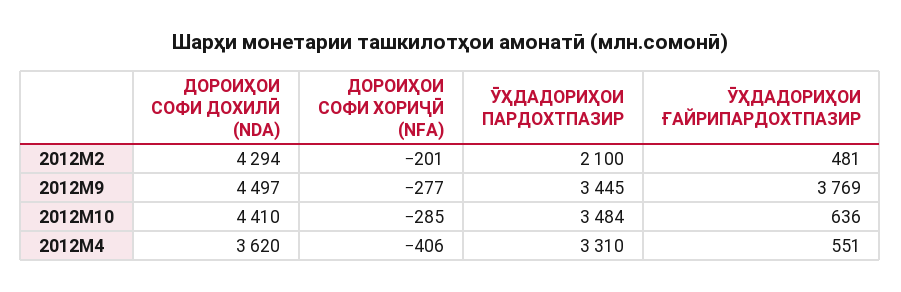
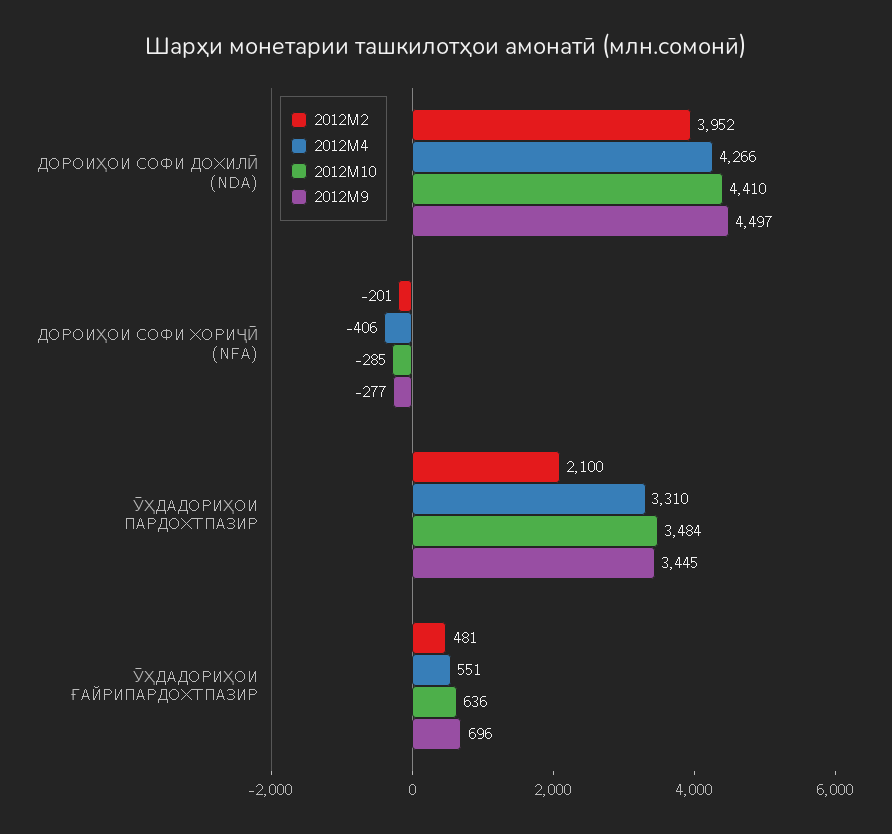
2012M2, ДОРОИҲОИ СОФИ ДОХИЛӢ (NDA): 4294 -> 3952
2012M9, ӮҲДАДОРИҲОИ ҒАЙРИПАРДОХТПАЗИР: 3769 -> 696
2012M4, ДОРОИҲОИ СОФИ ДОХИЛӢ (NDA): 3620 -> 4266

